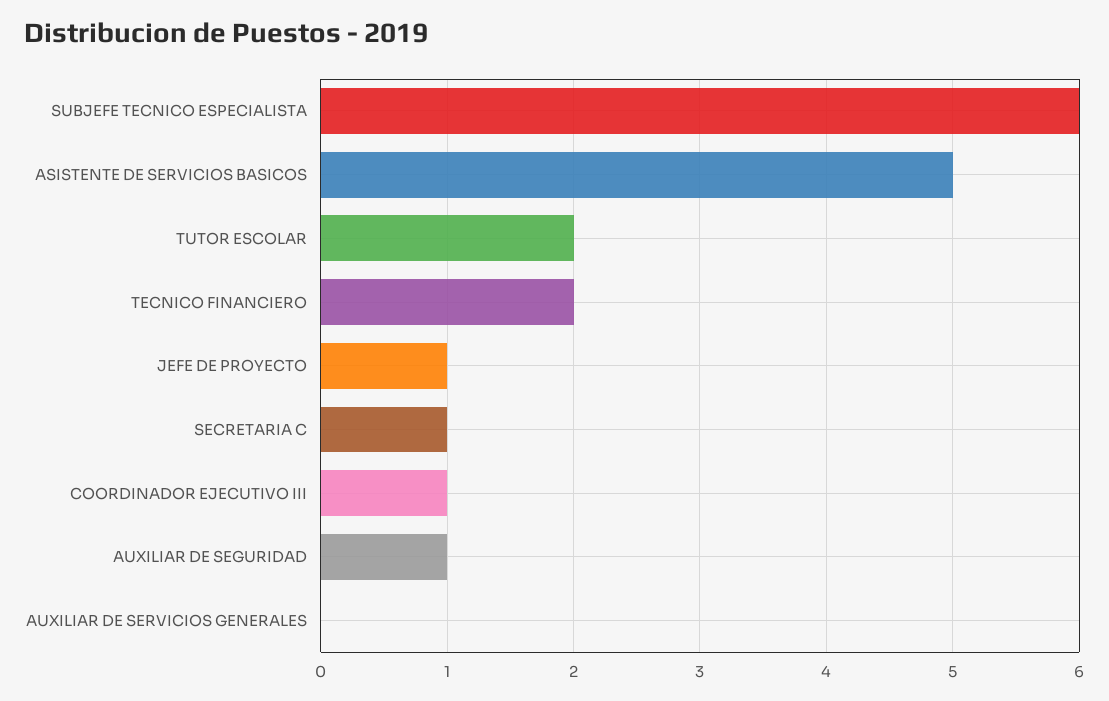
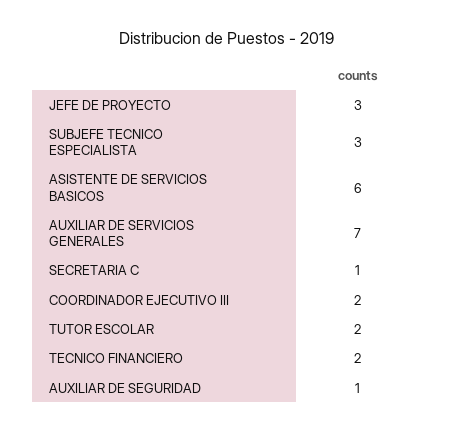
SUBJEFE TECNICO ESPECIALISTA: 6 -> 3
ASISTENTE DE SERVICIOS BASICOS: 5 -> 6
JEFE DE PROYECTO: 1 -> 3
COORDINADOR EJECUTIVO III: 1 -> 2
AUXILIAR DE SERVICIOS GENERALES: 0 -> 7

